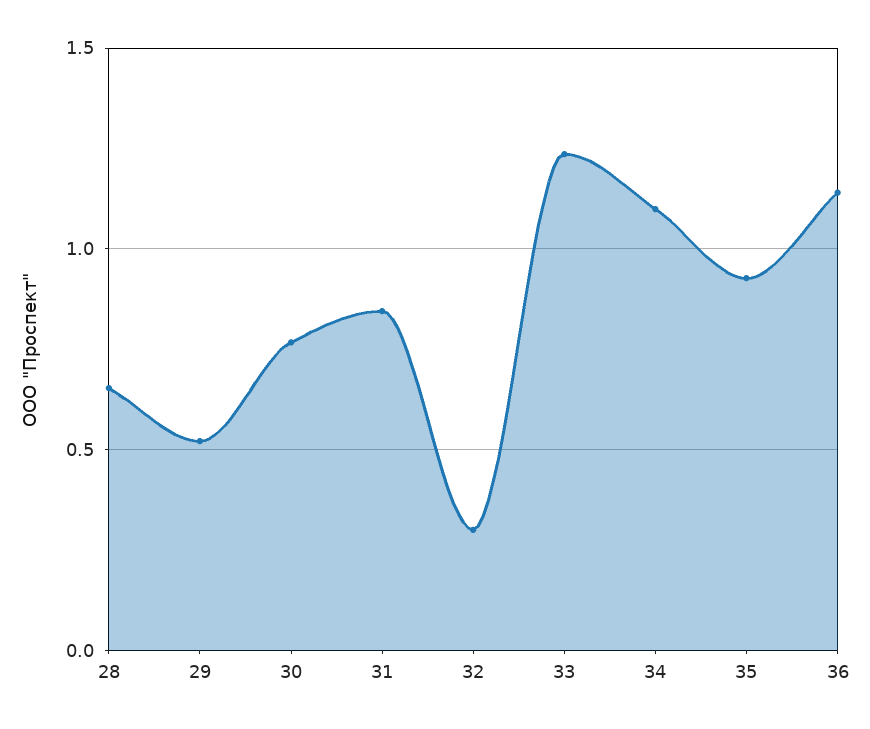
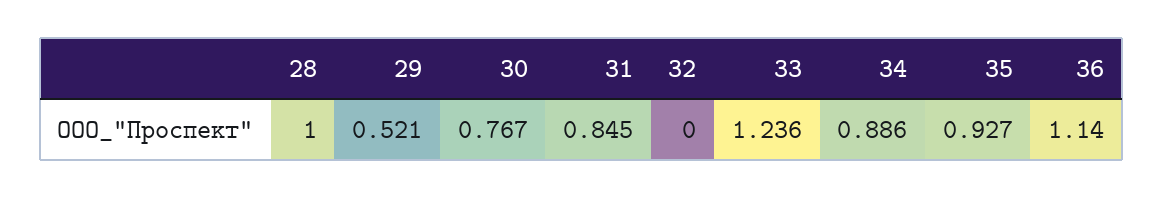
28: 0.65 -> 1
32: 0.3 -> 0
34: 1.1 -> 0.886

